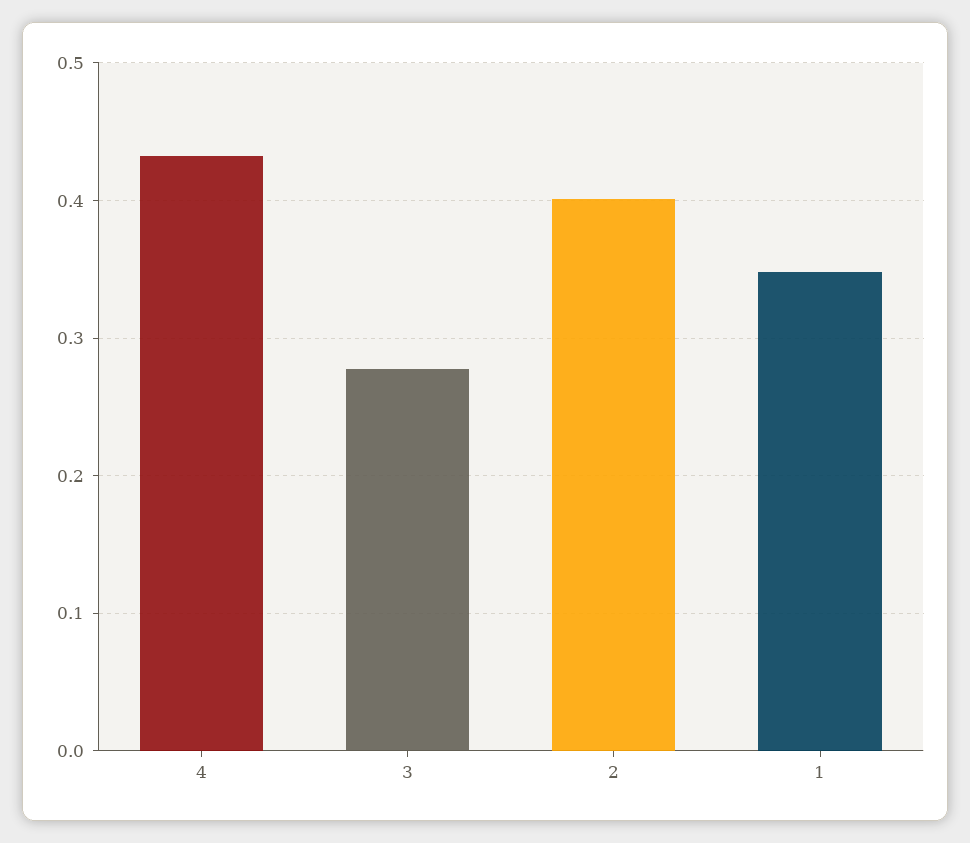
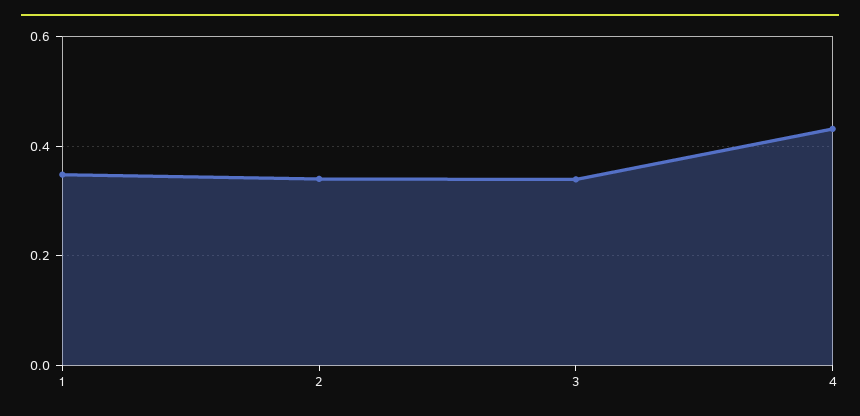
3: 0.28 -> 0.34
2: 0.4 -> 0.34

